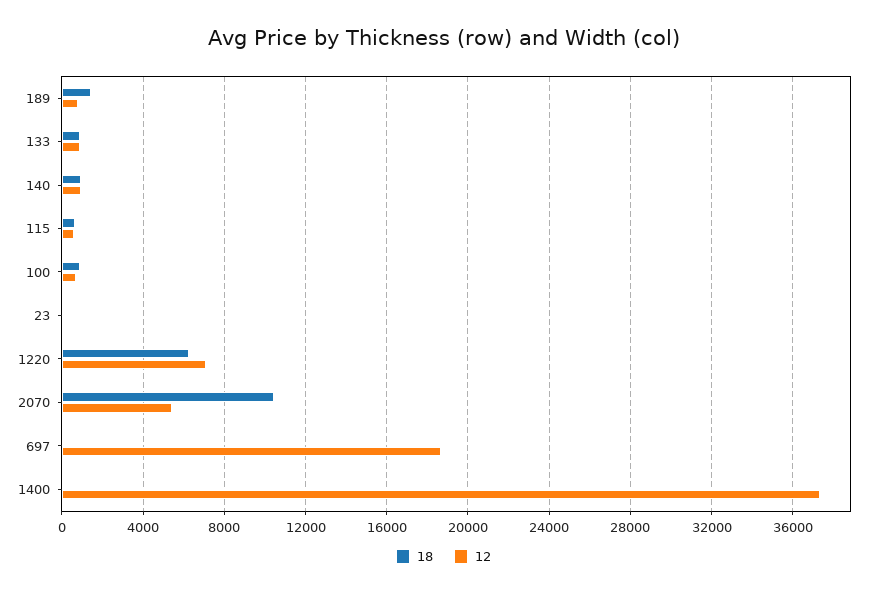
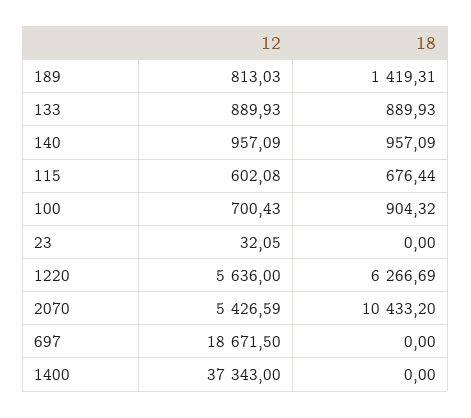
12, 1220: 7000 -> 5636

